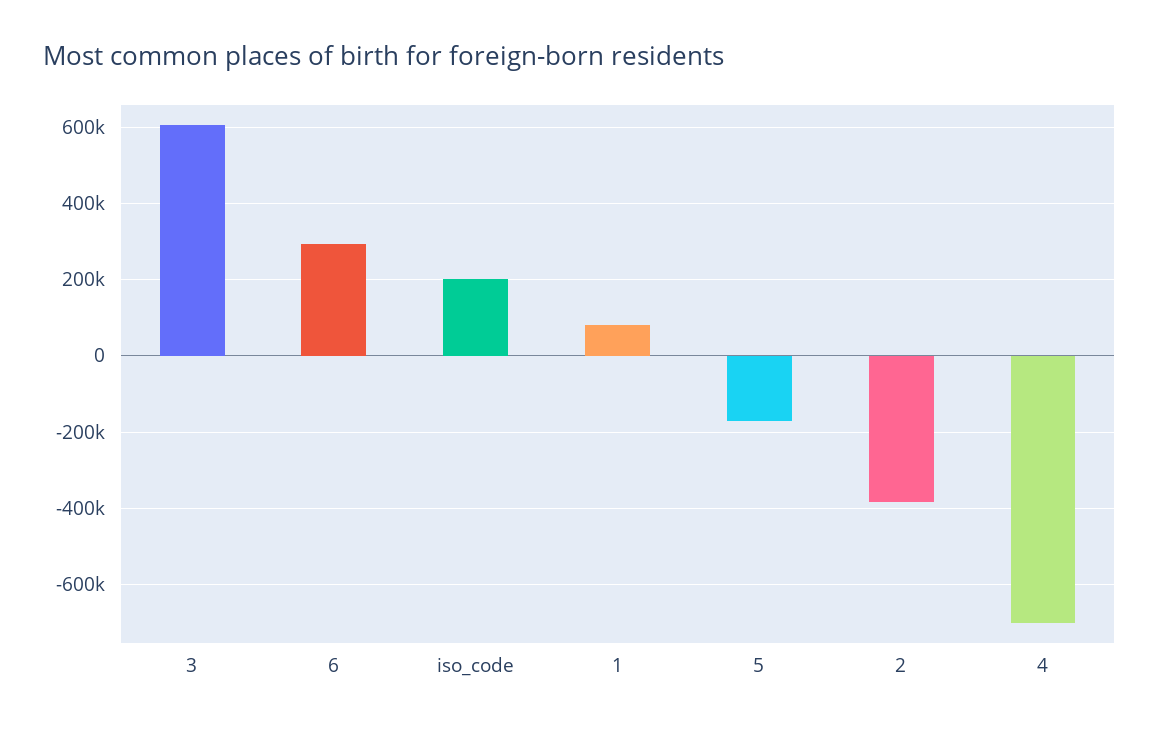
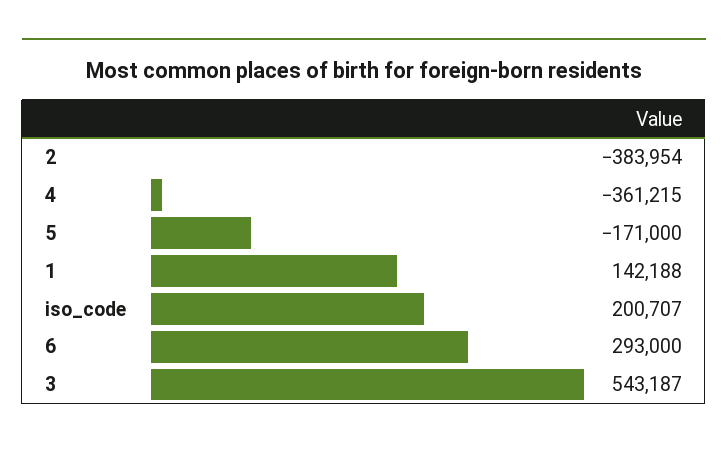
3: 600000 -> 543187
1: 80000 -> 142188
4: -700000 -> -361215

